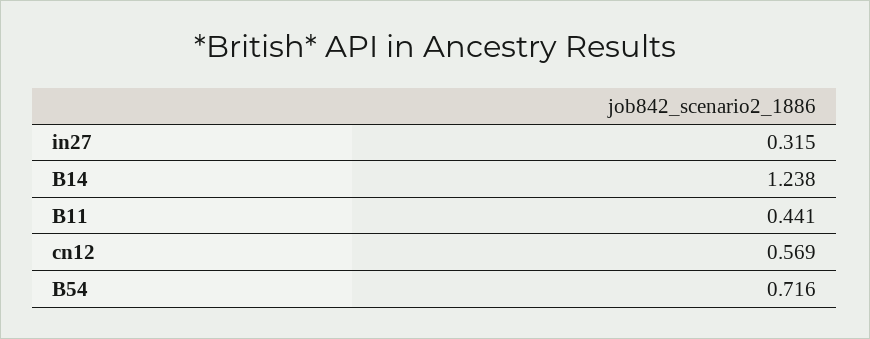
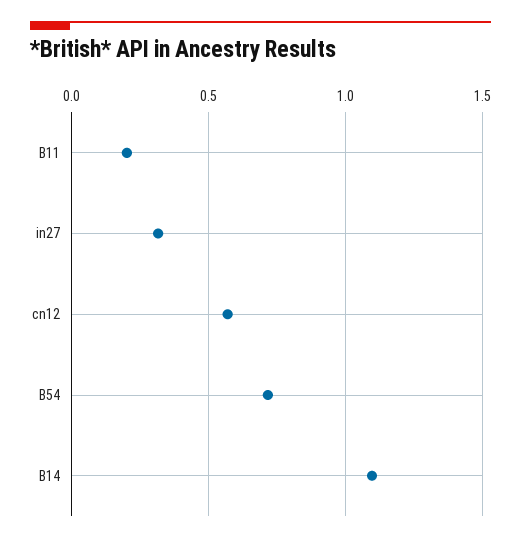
B14: 1.238 -> 1.1
B11: 0.441 -> 0.2

